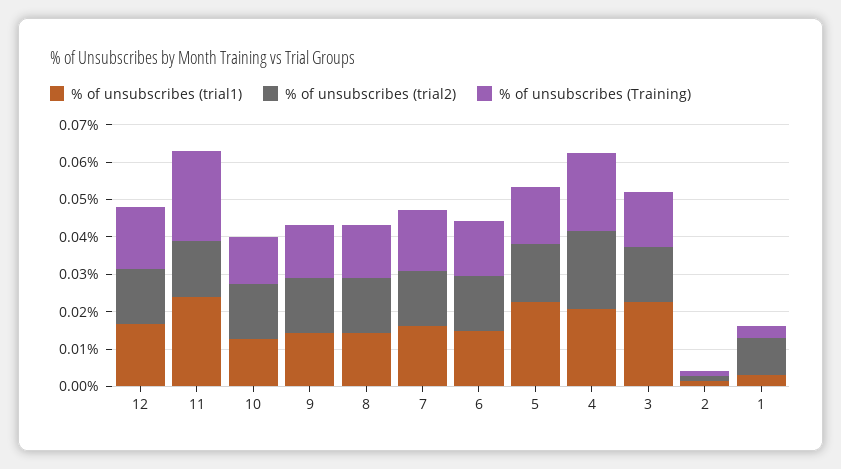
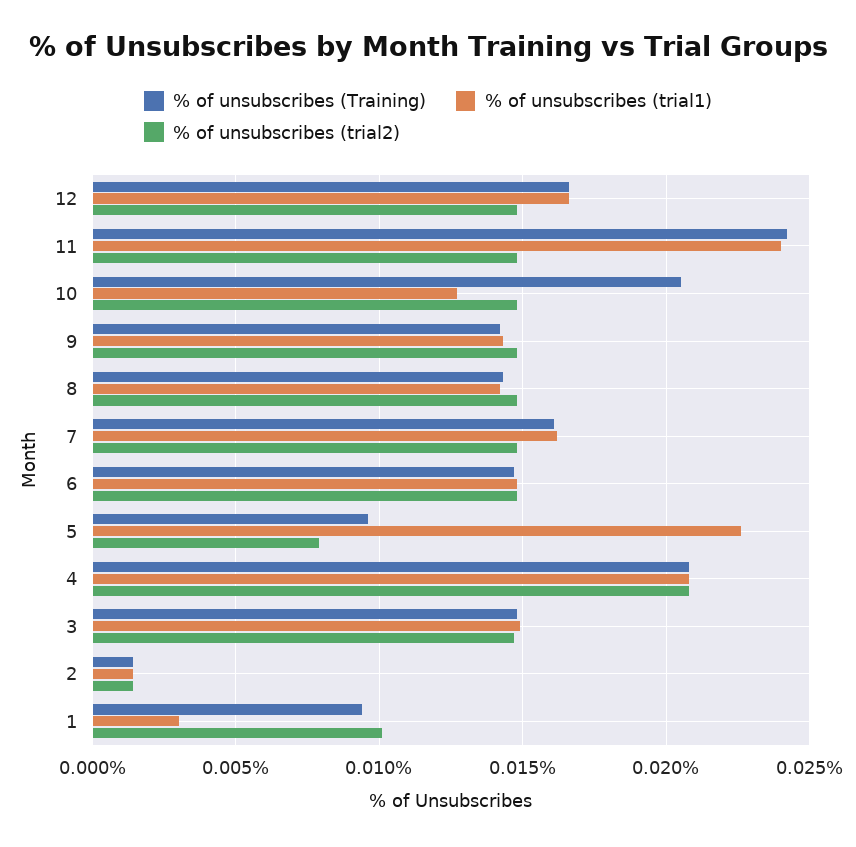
% of unsubscribes (Training), 10: 0.0125 -> 0.0205
% of unsubscribes (trial2), 5: 0.015 -> 0.008
% of unsubscribes (Training), 5: 0.015 -> 0.0095
% of unsubscribes (trial1), 3: 0.0225 -> 0.015
% of unsubscribes (Training), 1: 0.0025 -> 0.0095

